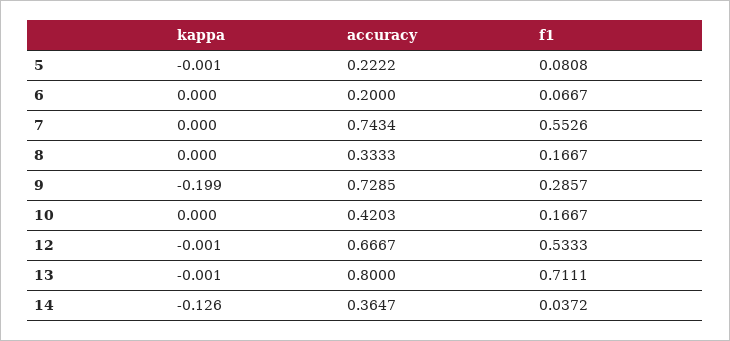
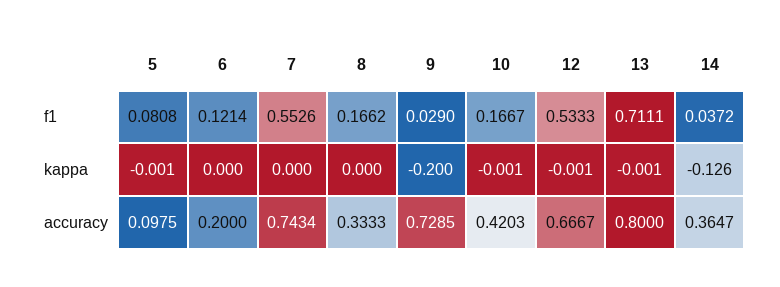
accuracy, 5: 0.2222 -> 0.0975
f1, 6: 0.0667 -> 0.1214
f1, 8: 0.1667 -> 0.1662
kappa, 9: -0.199 -> -0.2
f1, 9: 0.2857 -> 0.029
kappa, 10: 0 -> -0.001

